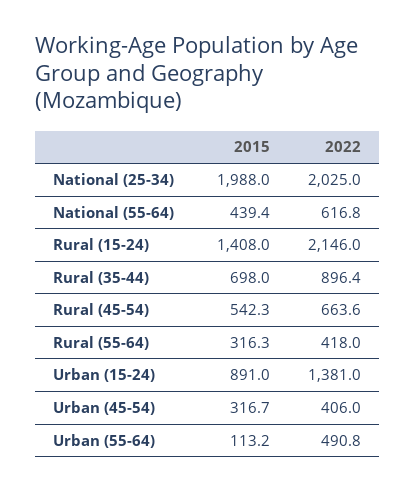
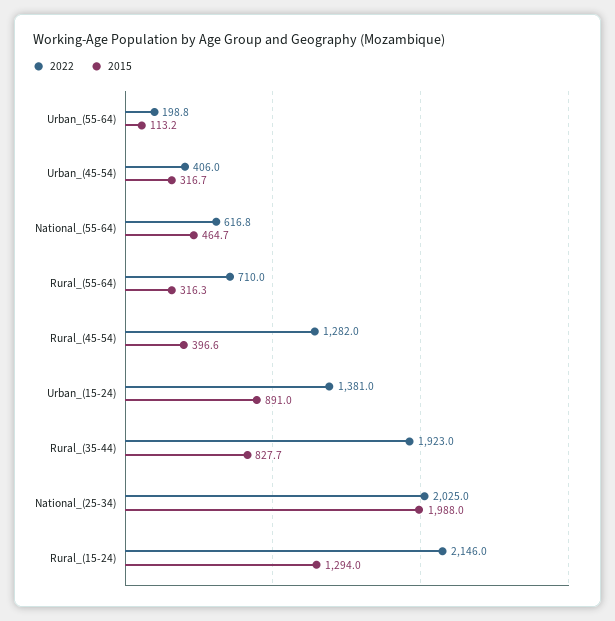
2015, National (55-64): 439.4 -> 464.7
2015, Rural (15-24): 1408 -> 1294
2015, Rural (35-44): 698 -> 827.7
2022, Rural (35-44): 896.4 -> 1923
2015, Rural (45-54): 542.3 -> 396.6
2022, Rural (45-54): 663.6 -> 1282
2022, Rural (55-64): 418 -> 710
2022, Urban (55-64): 490.8 -> 198.8

